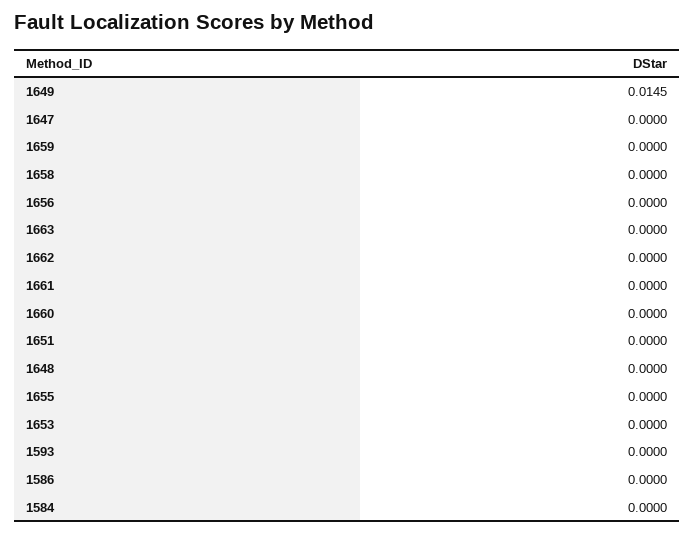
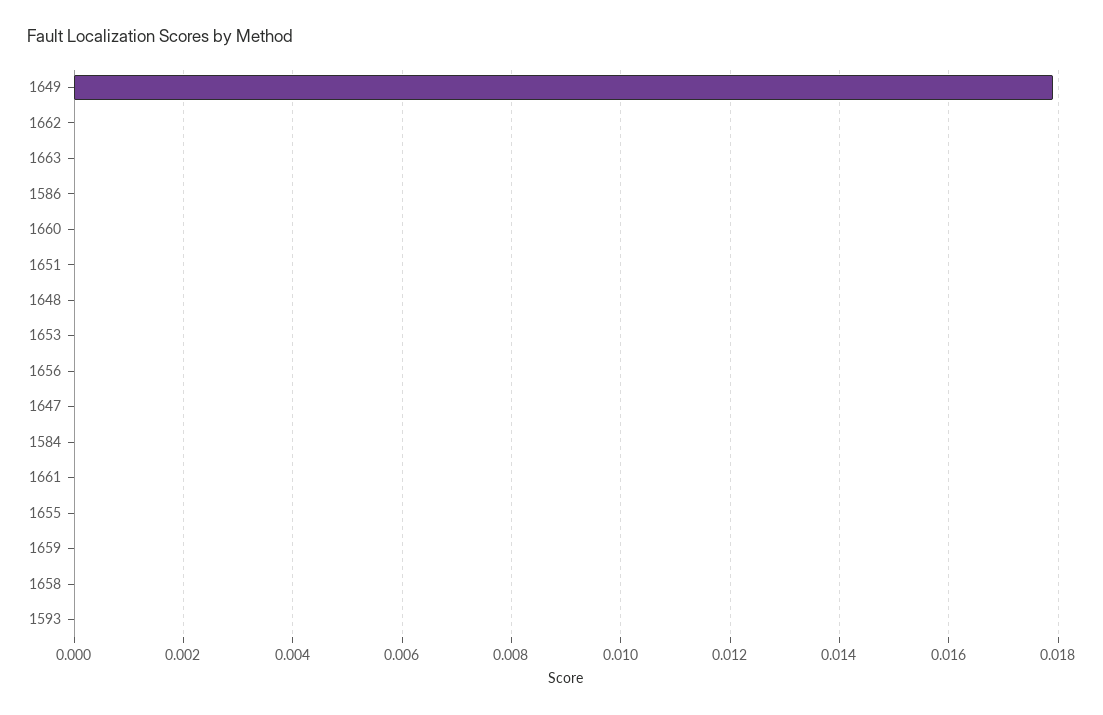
1649: 0.0145 -> 0.018

